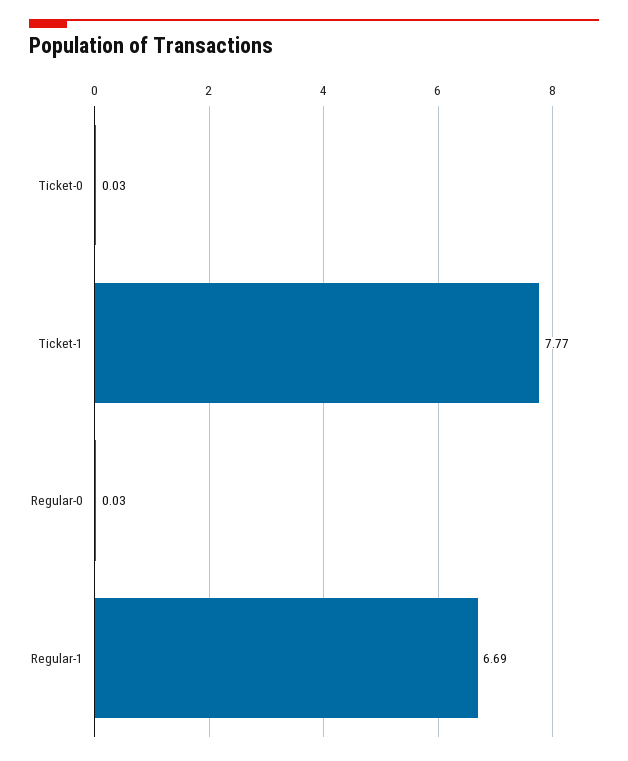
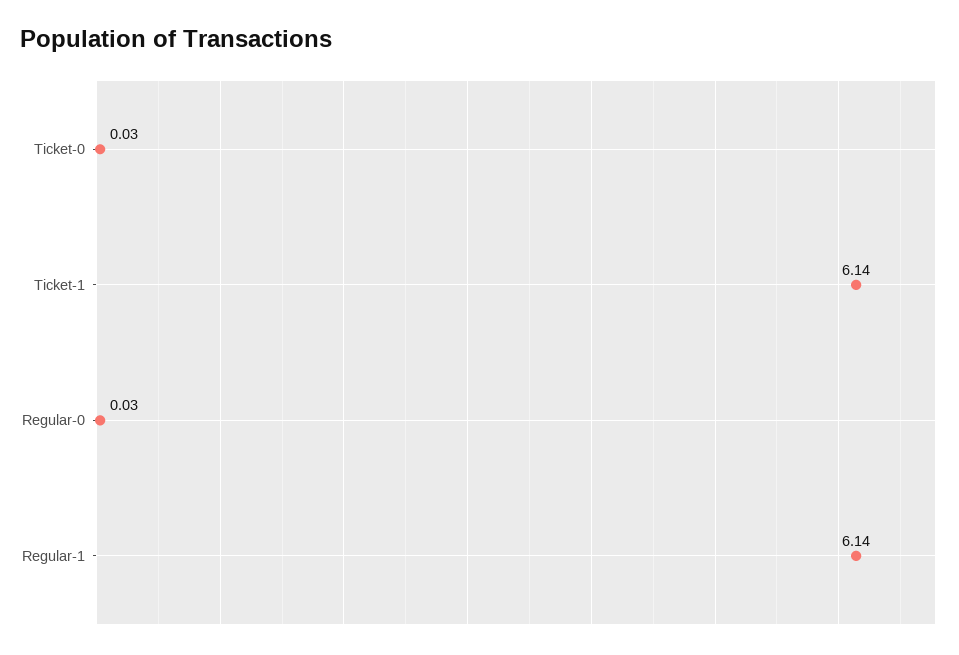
Ticket-1: 7.77 -> 6.14
Regular-1: 6.69 -> 6.14

